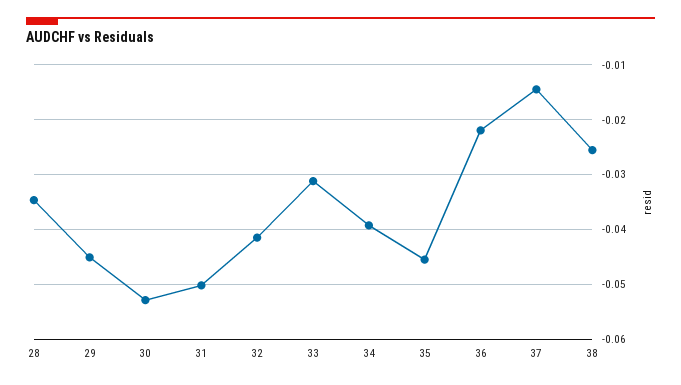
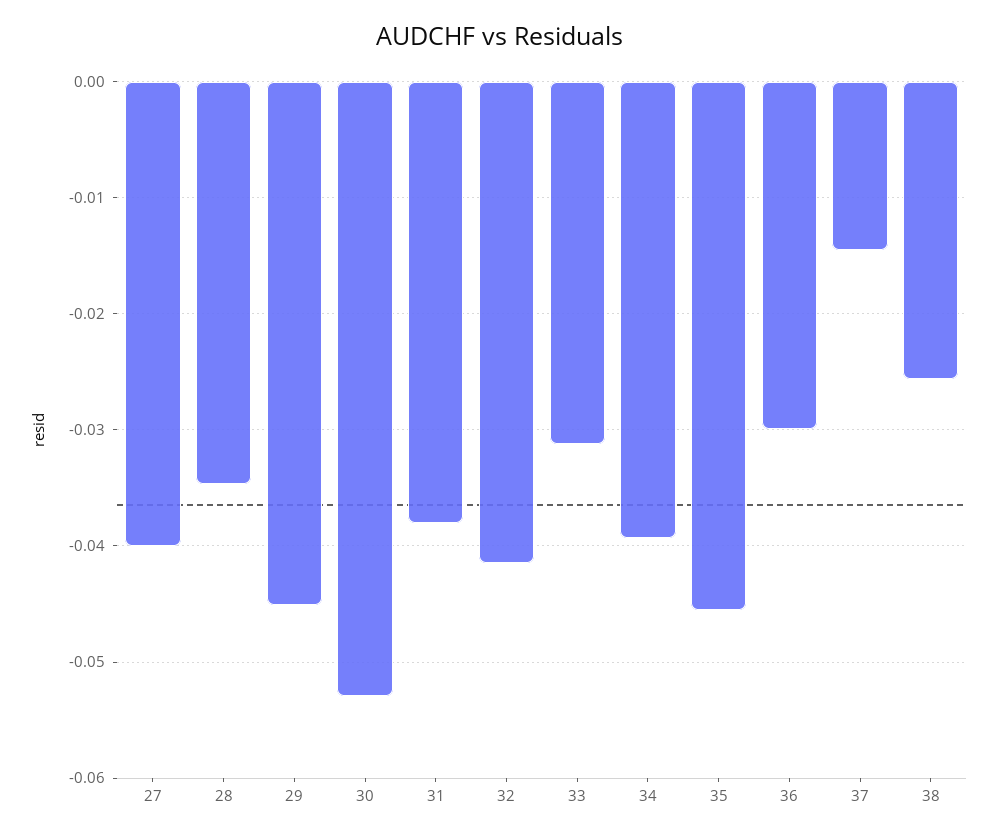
31: -0.05 -> -0.038
36: -0.022 -> -0.03
27: none -> -0.04

